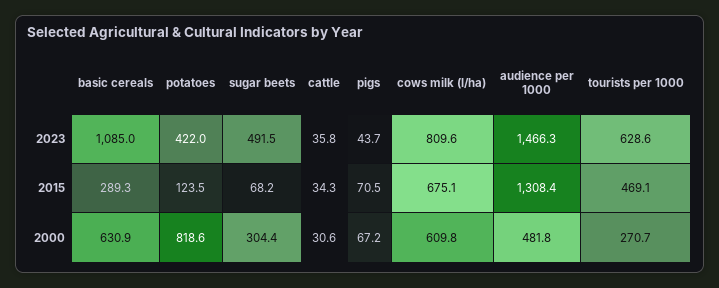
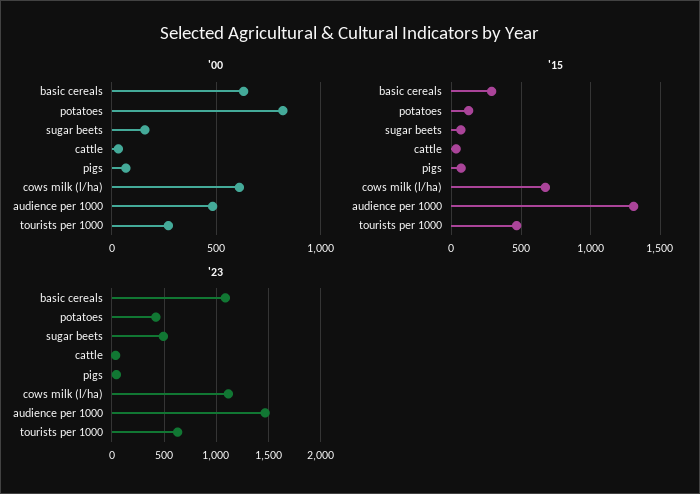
2023, cows milk (l/ha): 809.6 -> 1100
2000, sugar beets: 304.4 -> 150

